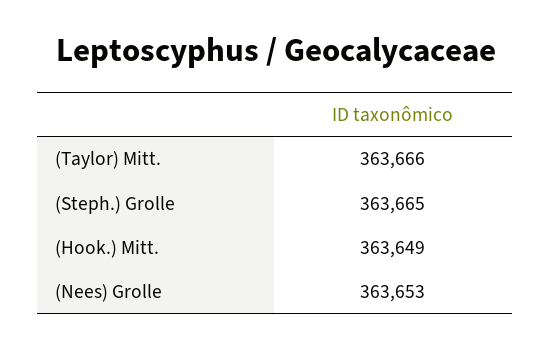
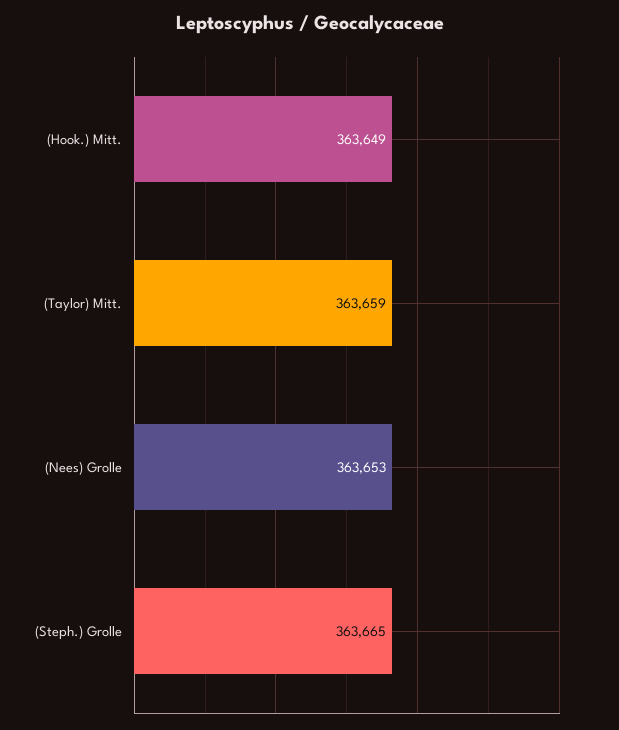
(Taylor) Mitt.: 363666 -> 363659

